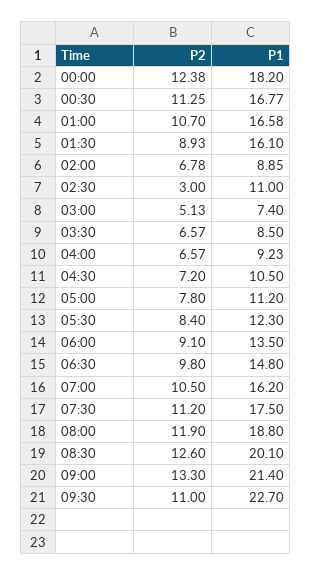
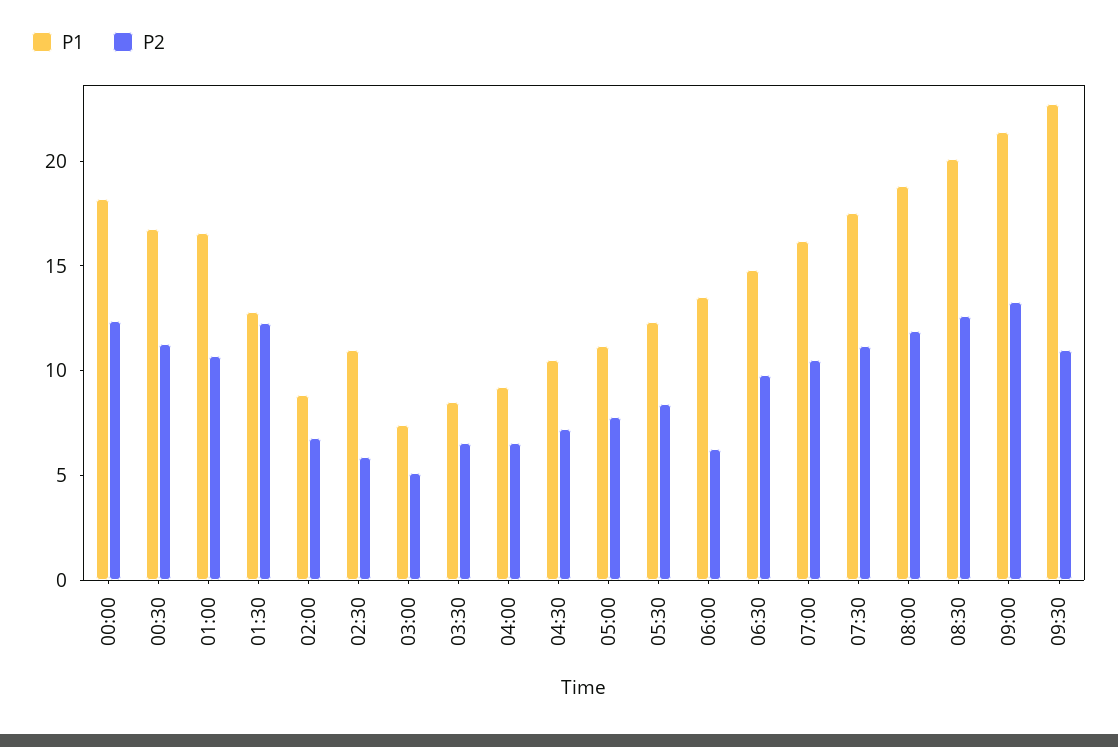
P2, 01:30: 8.93 -> 12
P1, 01:30: 16.1 -> 13
P2, 02:30: 3 -> 6
P2, 06:00: 9.1 -> 6

